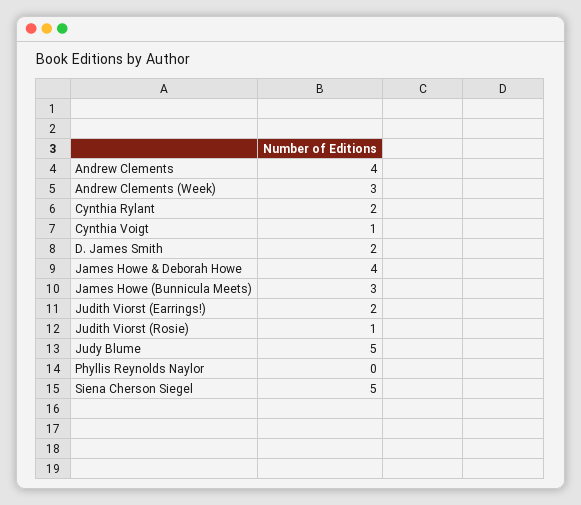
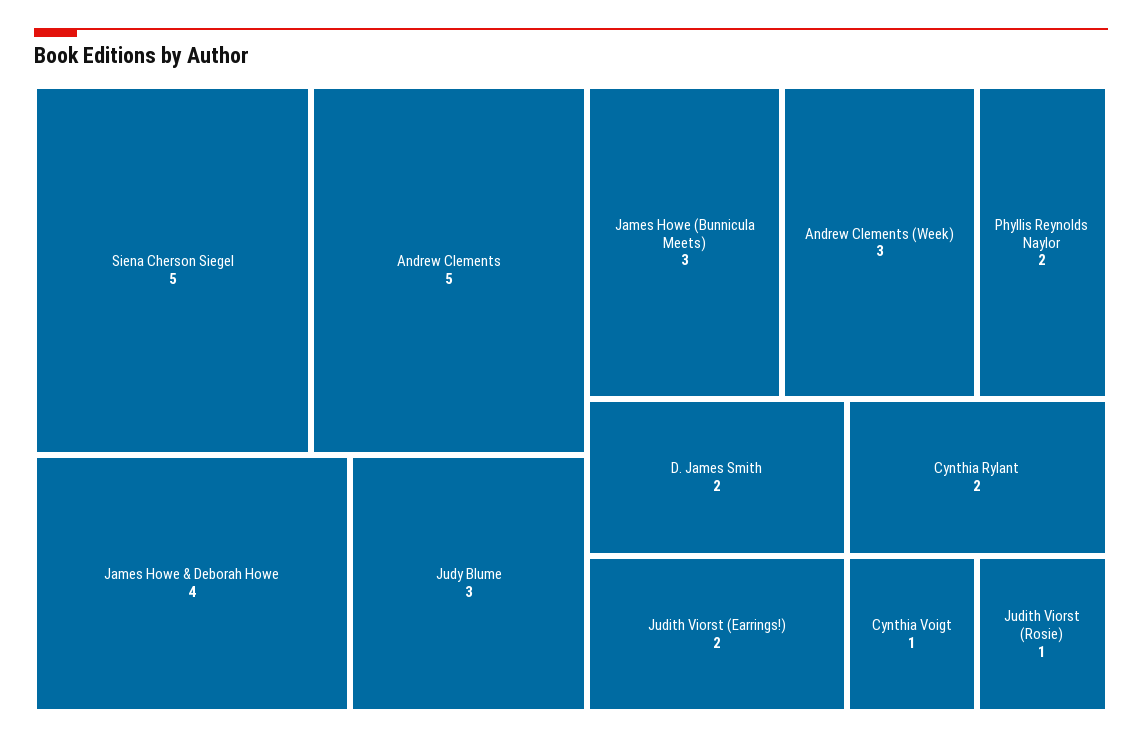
Andrew Clements: 4 -> 5
Judy Blume: 5 -> 3
Phyllis Reynolds Naylor: 0 -> 2

